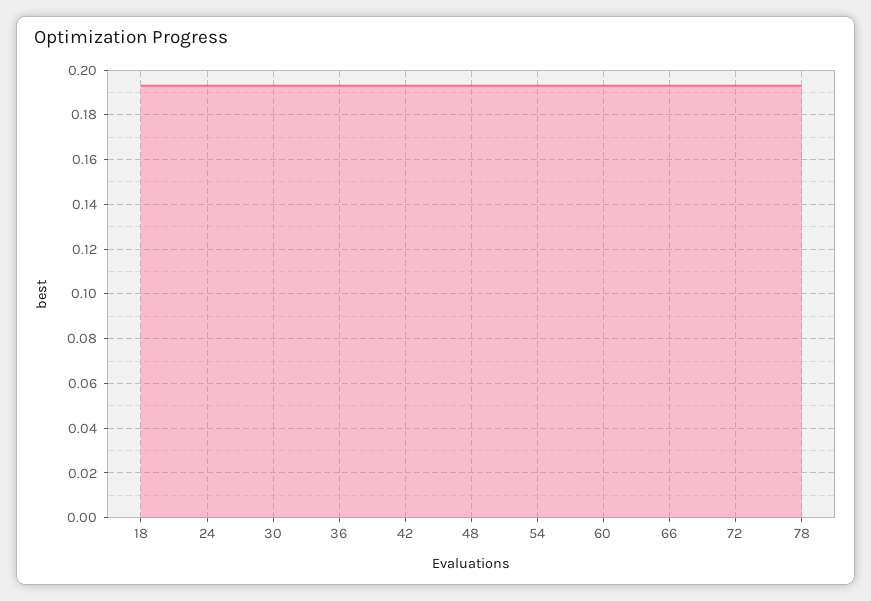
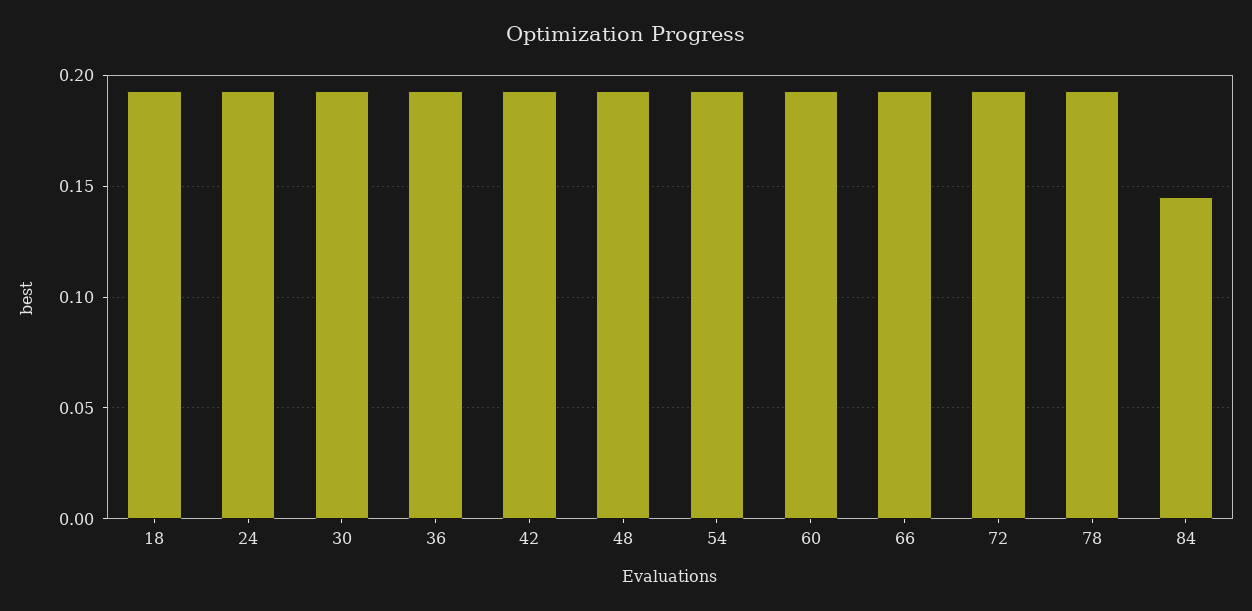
84: none -> 0.145

